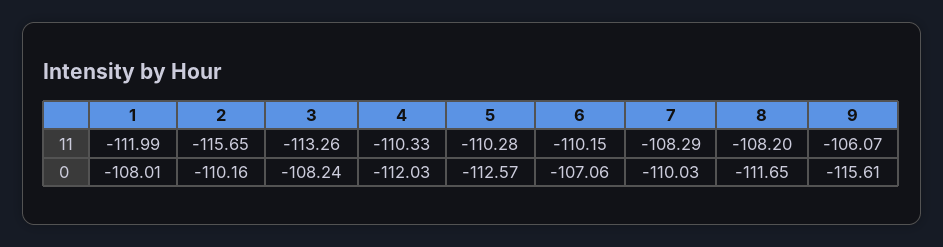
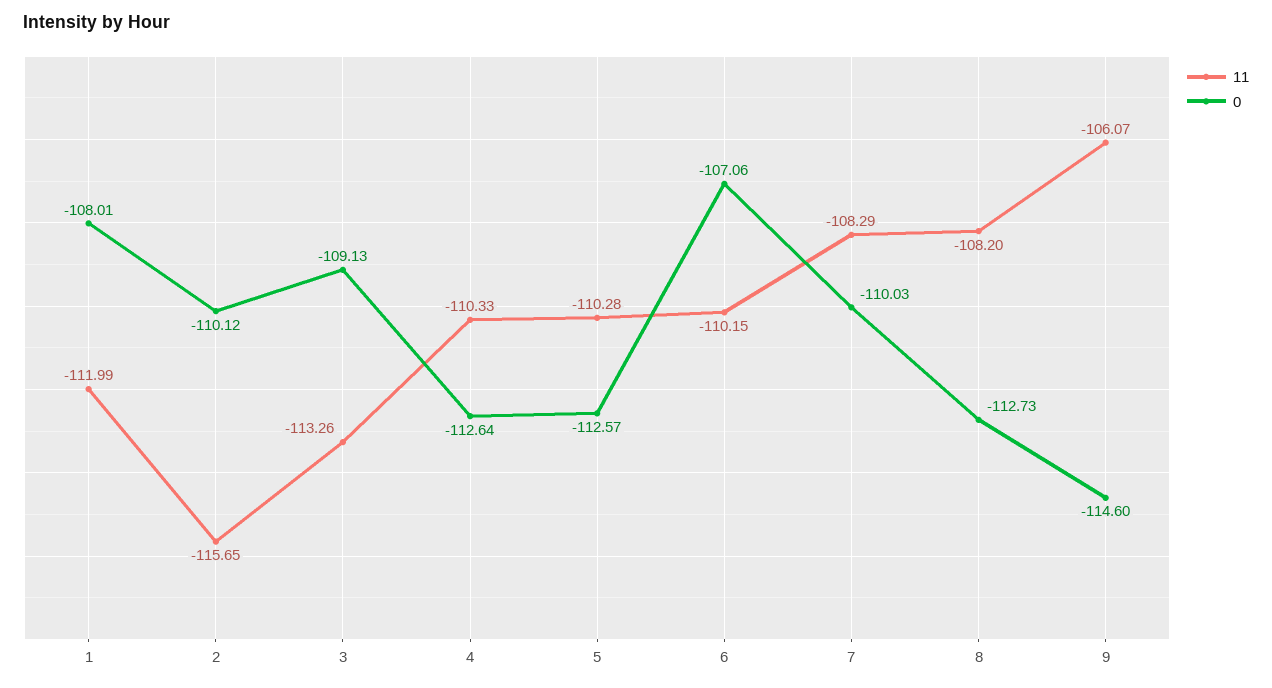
0, 2: -110.16 -> -110.12
0, 3: -108.24 -> -109.13
0, 4: -112.03 -> -112.64
0, 8: -111.65 -> -112.73
0, 9: -115.61 -> -114.6

